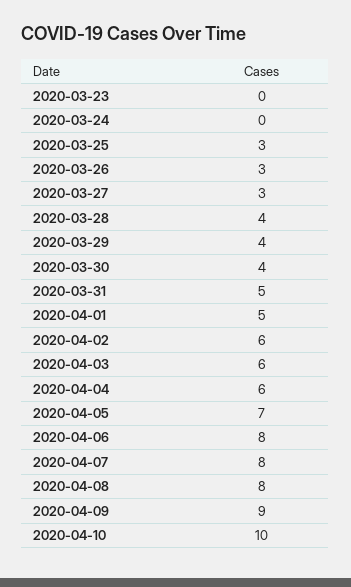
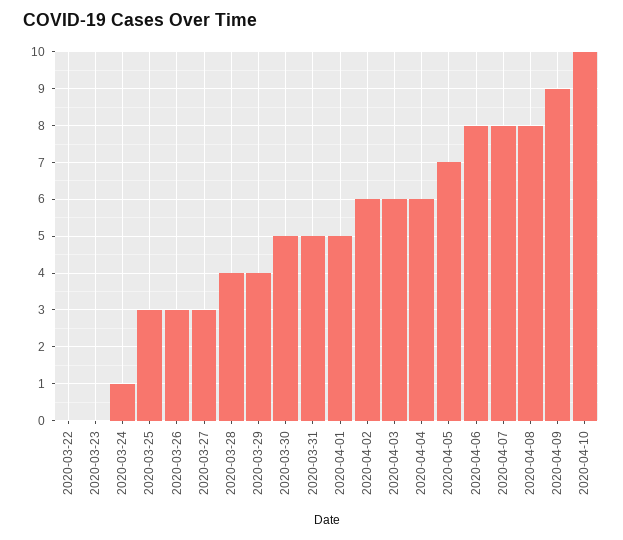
2020-03-24: 0 -> 1
2020-03-30: 4 -> 5
2020-03-22: none -> 0

